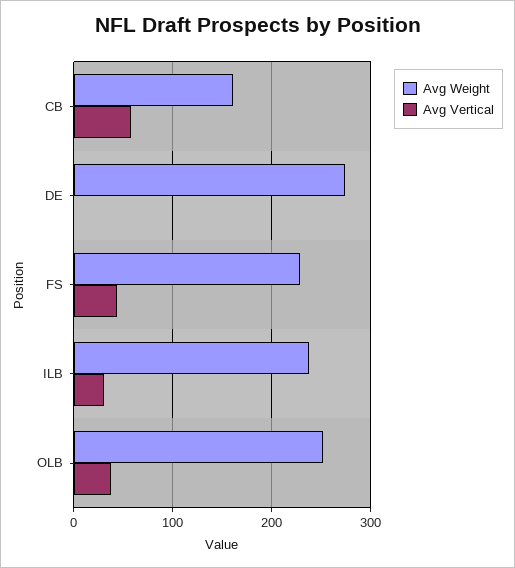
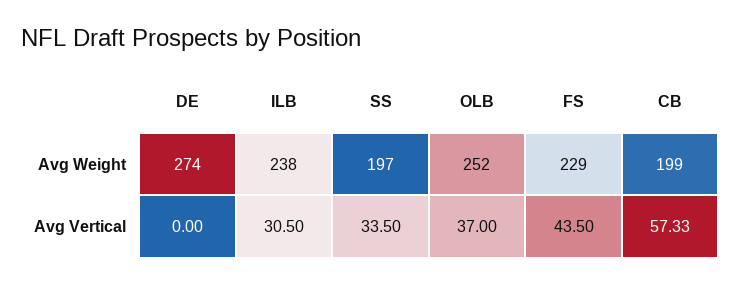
Avg Weight, CB: 160 -> 199
Avg Weight, SS: none -> 197
Avg Vertical, SS: none -> 33.5

